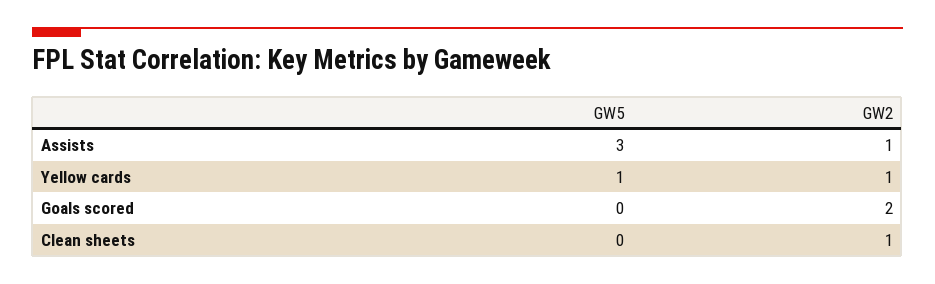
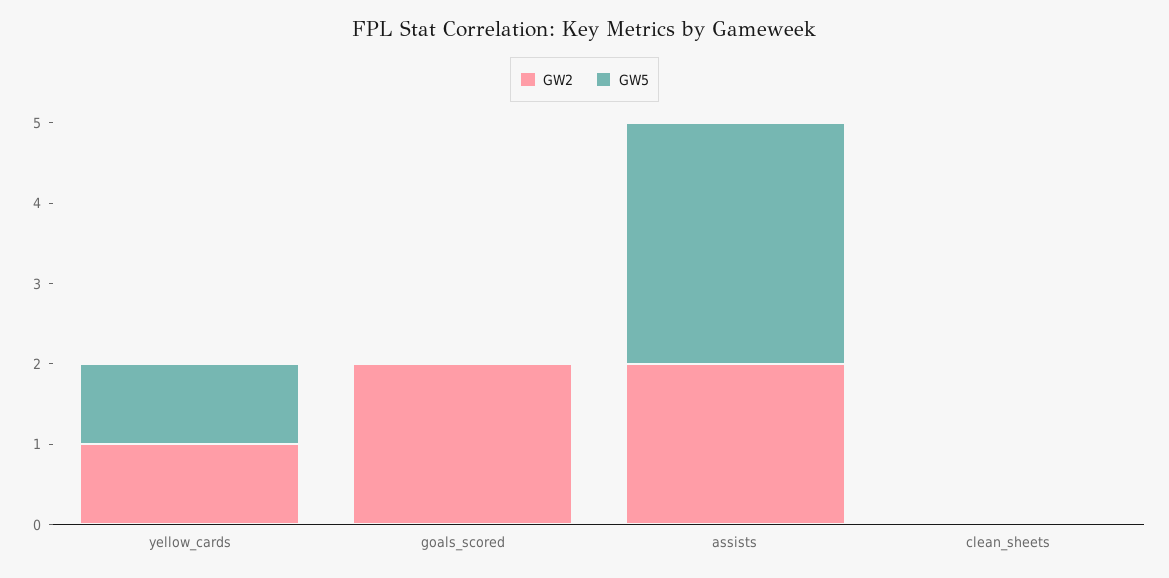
GW2, Assists: 1 -> 2
GW2, Clean sheets: 1 -> 0

